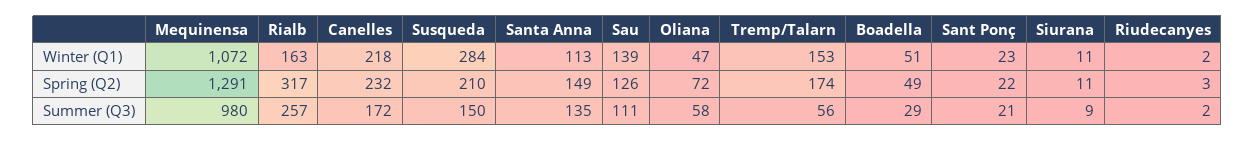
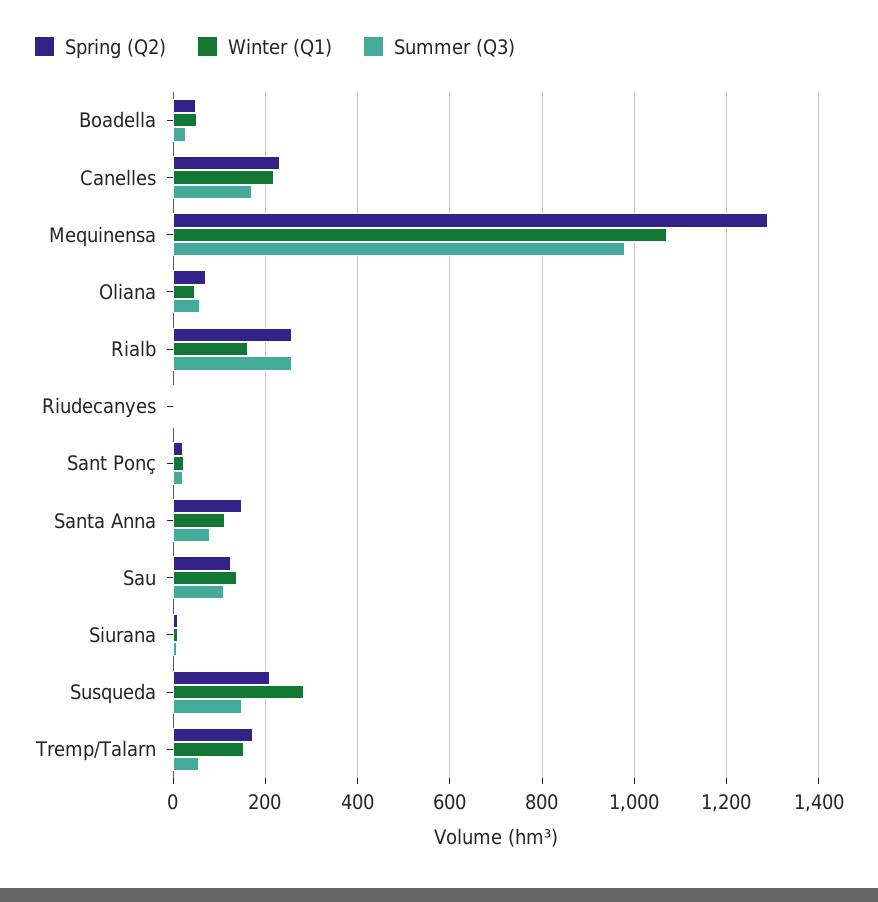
Spring (Q2), Rialb: 317 -> 260
Summer (Q3), Santa Anna: 135 -> 80

